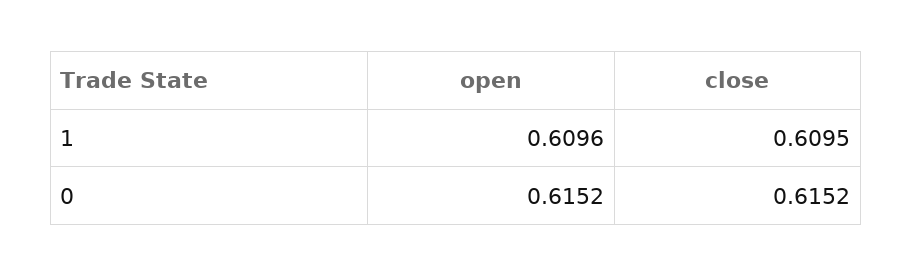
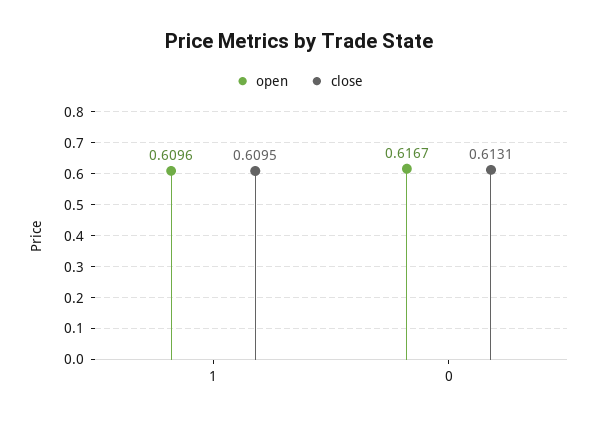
open, 0: 0.6152 -> 0.6167
close, 0: 0.6152 -> 0.6131

